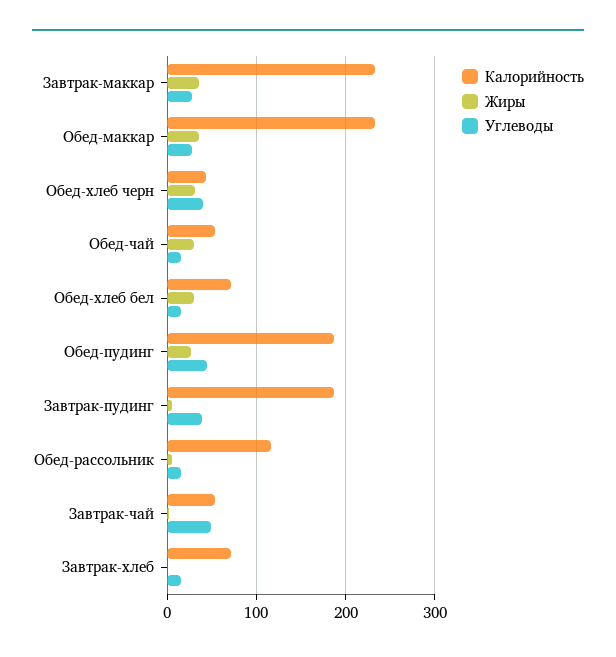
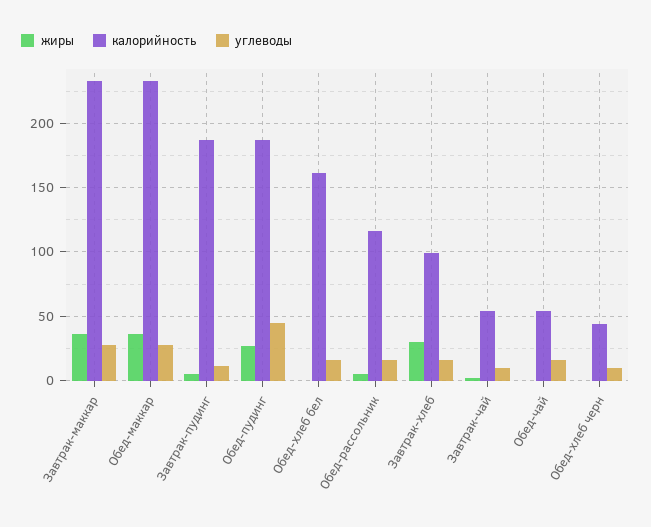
Жиры, Обед-хлеб черн: 30 -> 0
Углеводы, Обед-хлеб черн: 40 -> 10
Жиры, Обед-чай: 30 -> 0
Калорийность, Обед-хлеб бел: 70 -> 160
Жиры, Обед-хлеб бел: 30 -> 0
Углеводы, Завтрак-пудинг: 40 -> 10
Углеводы, Завтрак-чай: 50 -> 10
Калорийность, Завтрак-хлеб: 70 -> 100
Жиры, Завтрак-хлеб: 0 -> 30

